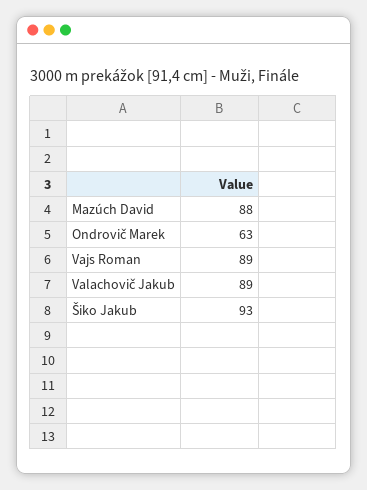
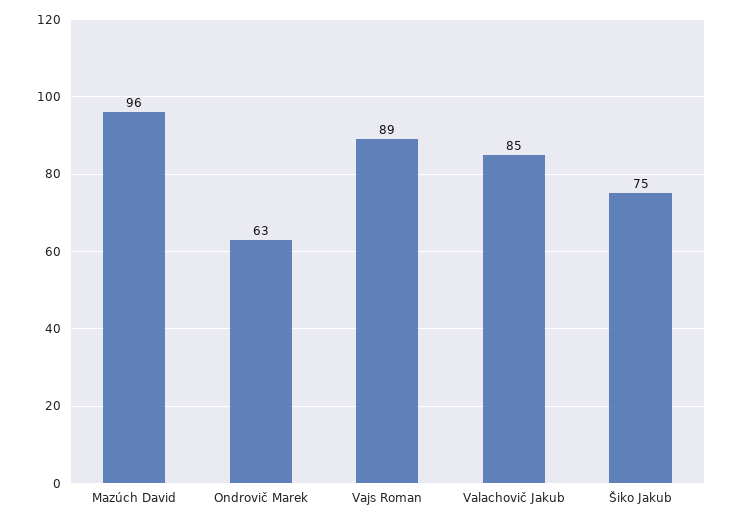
Mazúch David: 88 -> 96
Valachovič Jakub: 89 -> 85
Šiko Jakub: 93 -> 75

